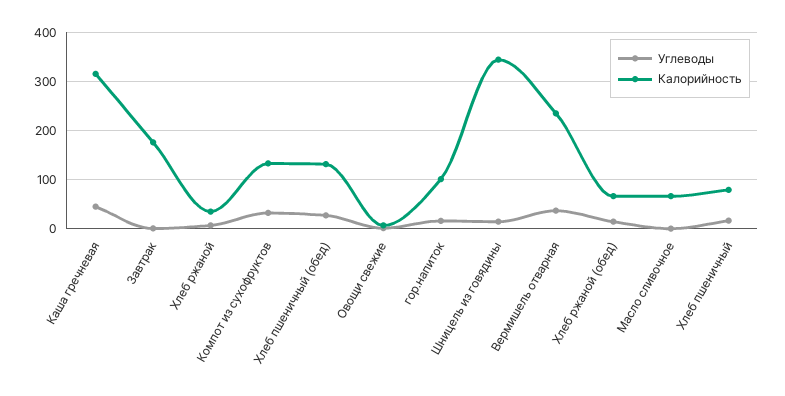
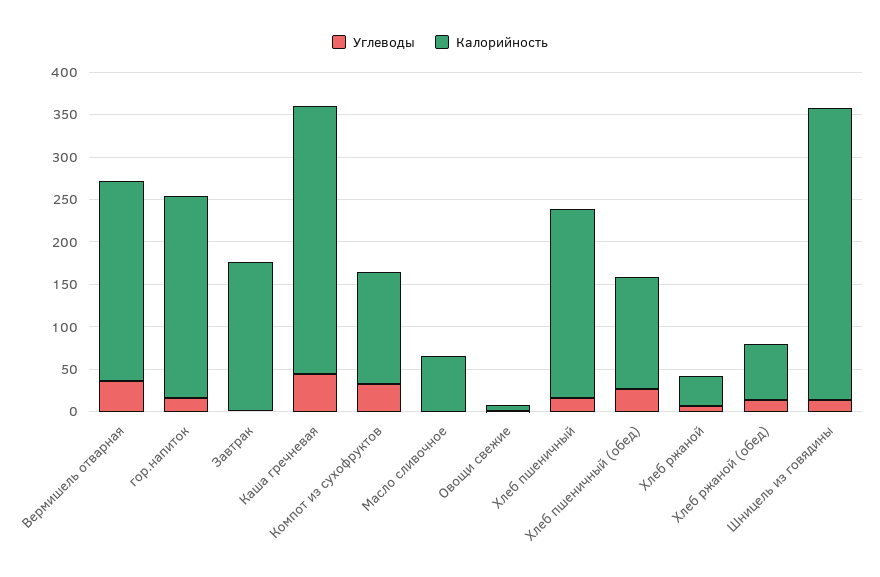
Калорийность, гор.напиток: 100 -> 240
Калорийность, Хлеб пшеничный: 80 -> 220

